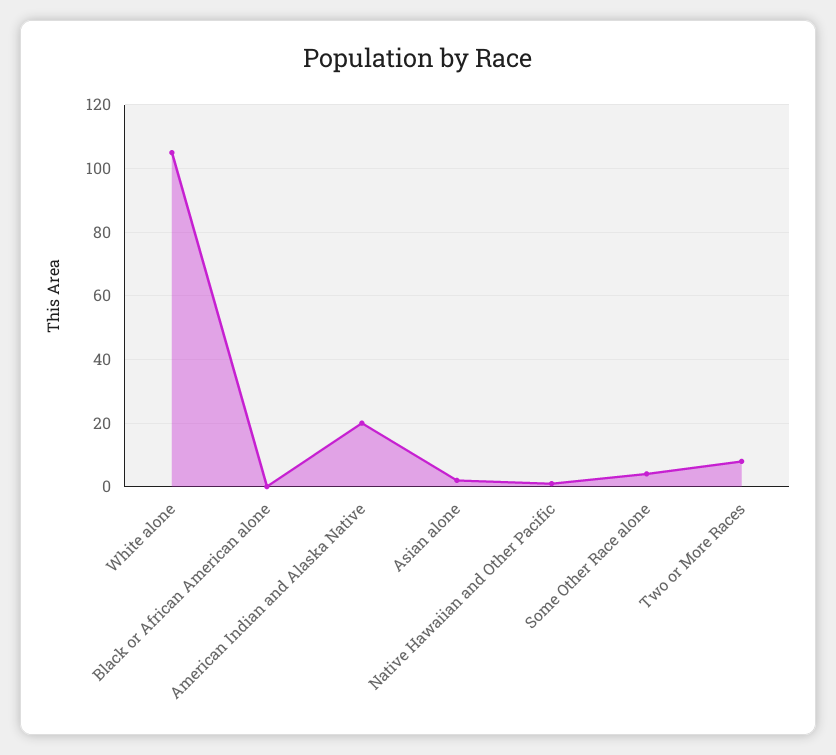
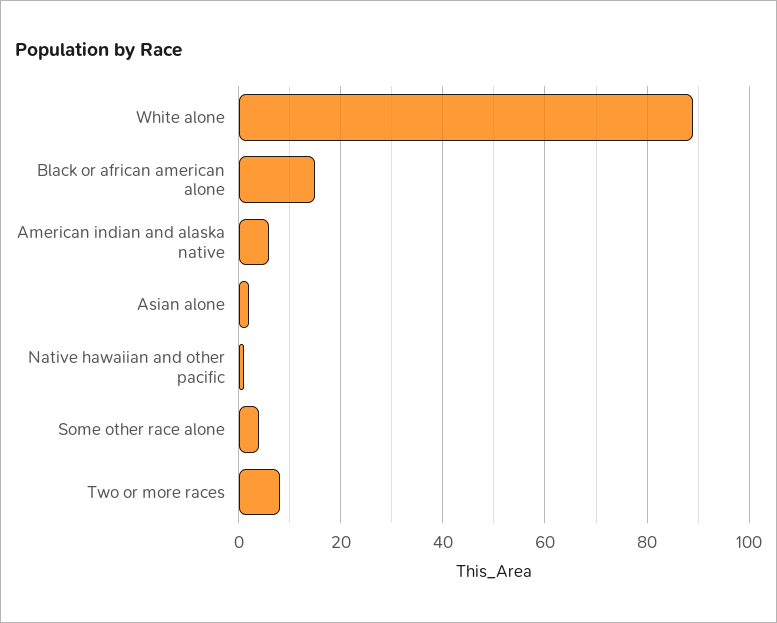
White alone: 105 -> 90
Black or African American alone: 0 -> 15
American Indian and Alaska Native: 20 -> 5

